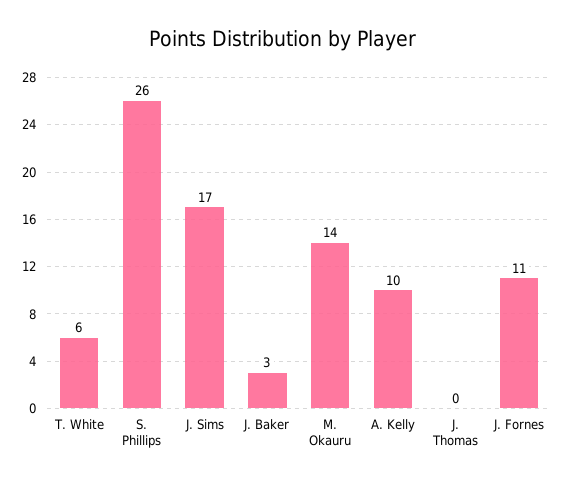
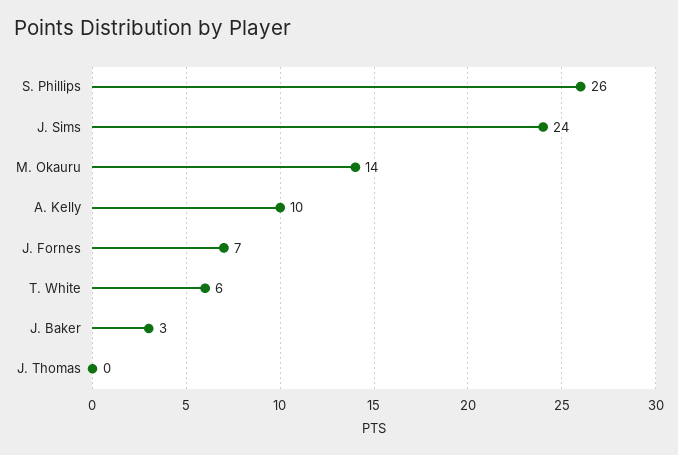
J. Sims: 17 -> 24
J. Fornes: 11 -> 7

